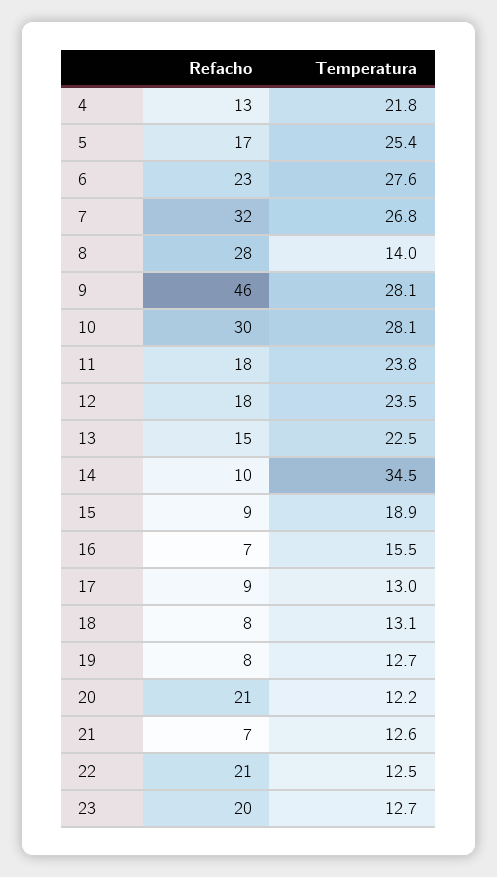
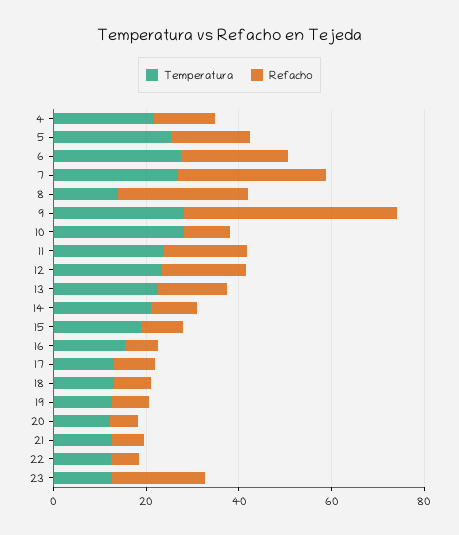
Refacho, 10: 30 -> 10
Temperatura, 14: 34.5 -> 20
Refacho, 20: 21 -> 5
Refacho, 22: 21 -> 5

